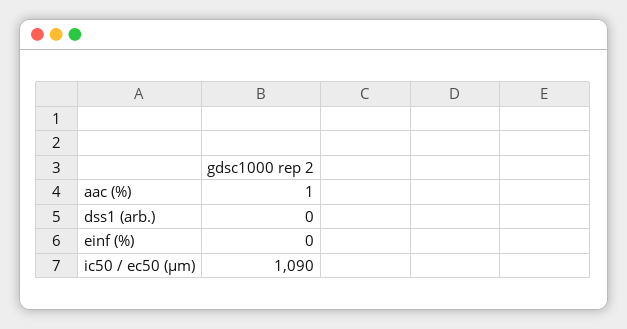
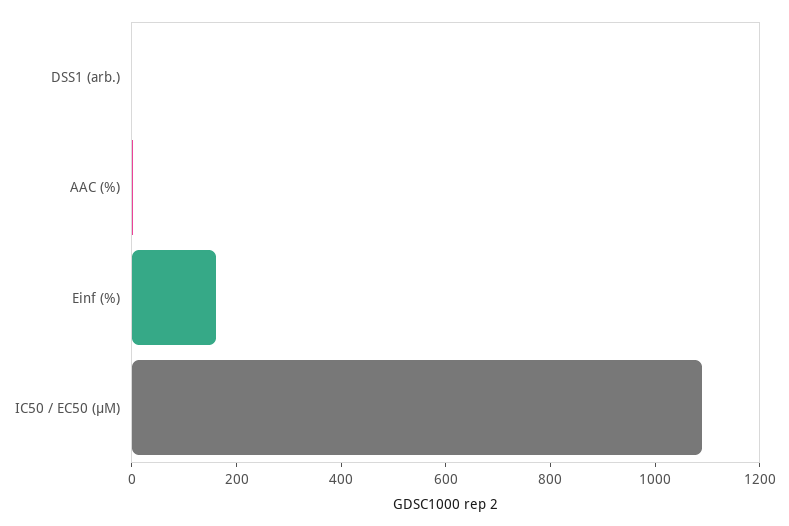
einf (%): 0 -> 150

